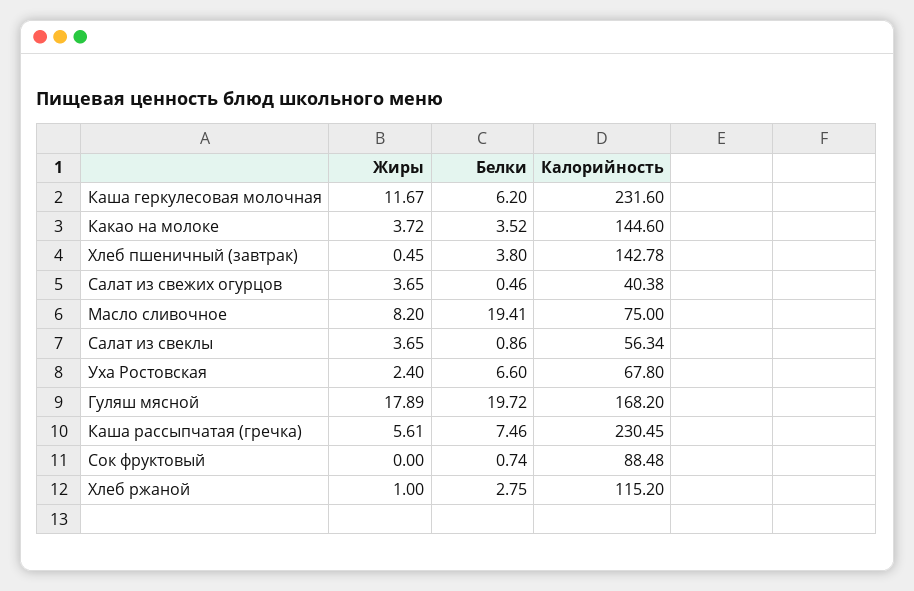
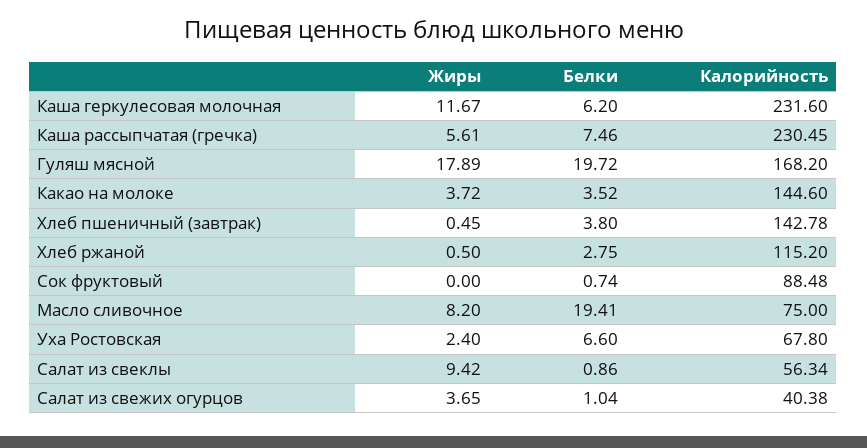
Белки, Салат из свежих огурцов: 0.46 -> 1.04
Жиры, Салат из свеклы: 3.65 -> 9.42
Жиры, Хлеб ржаной: 1 -> 0.5

